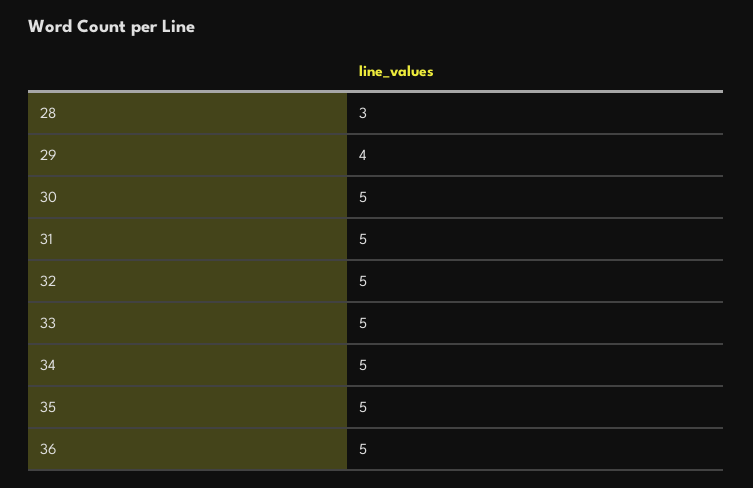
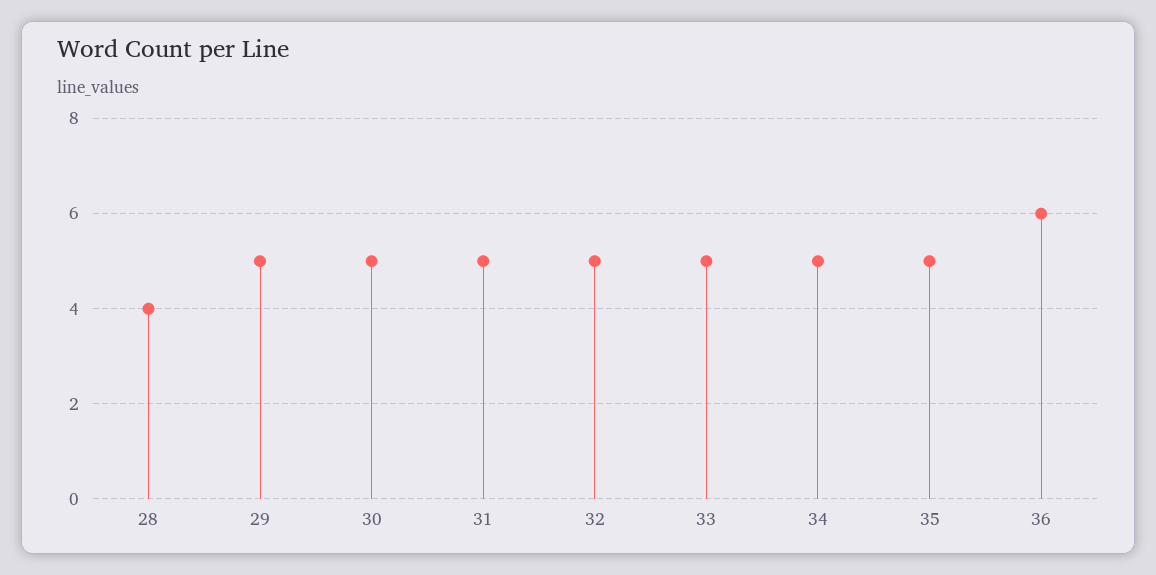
28: 3 -> 4
29: 4 -> 5
36: 5 -> 6

